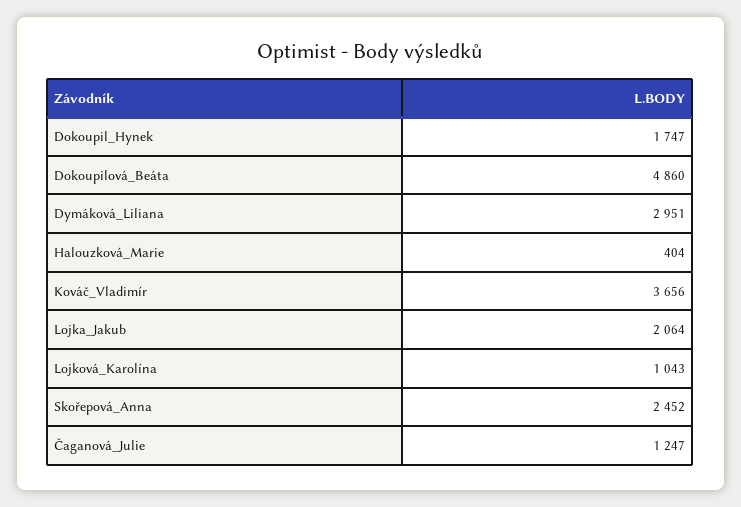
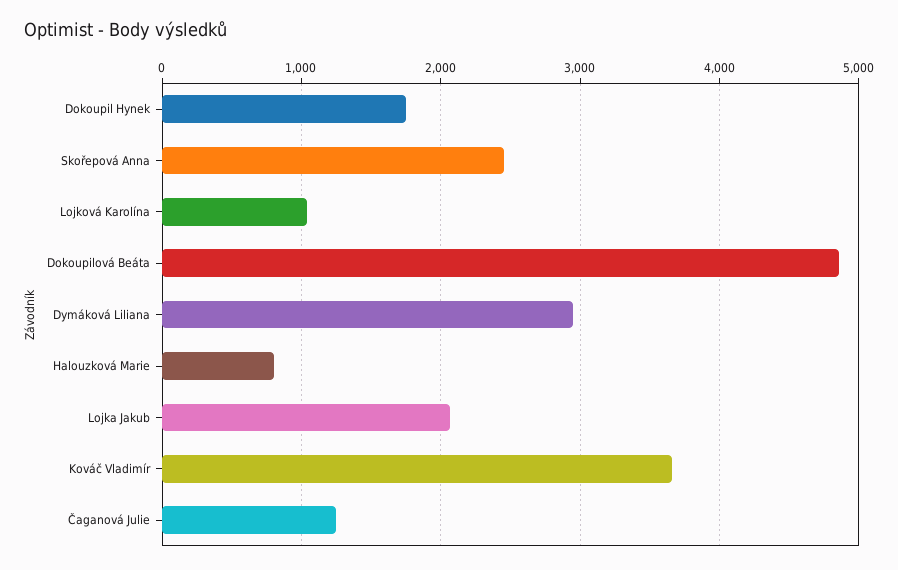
Halouzková_Marie: 404 -> 800

